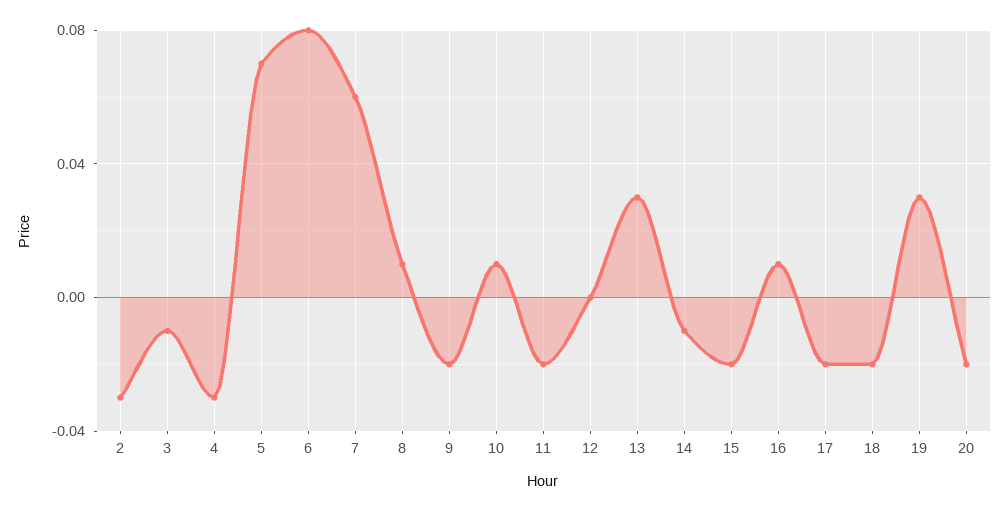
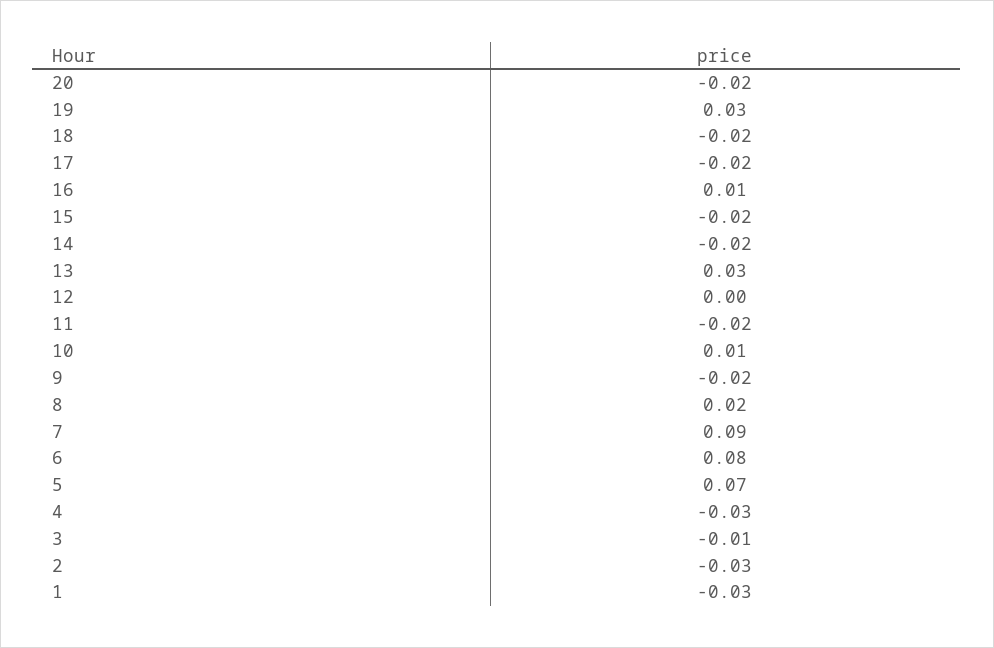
7: 0.06 -> 0.09
8: 0.01 -> 0.02
14: -0.01 -> -0.02
1: none -> -0.03

